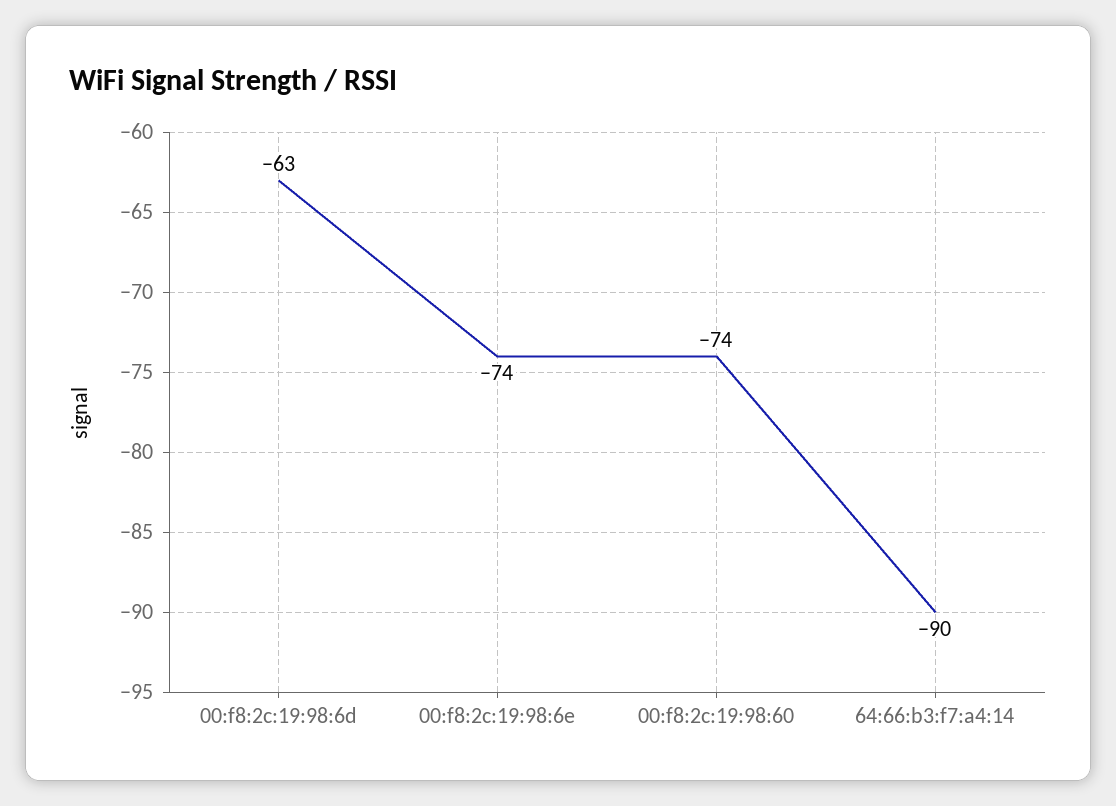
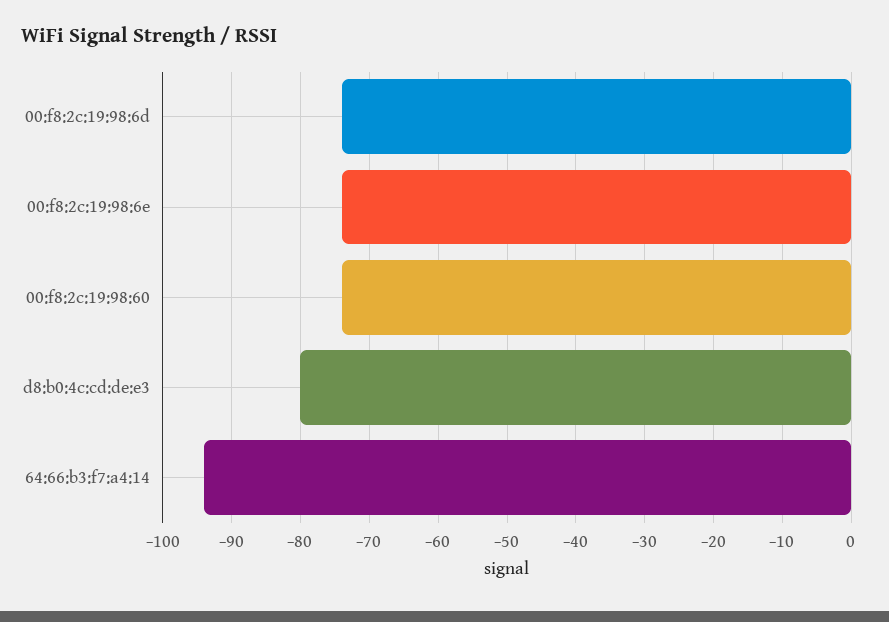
00:f8:2c:19:98:6d: -63 -> -74
64:66:b3:f7:a4:14: -90 -> -94
d8:b0:4c:cd:de:e3: none -> -80

